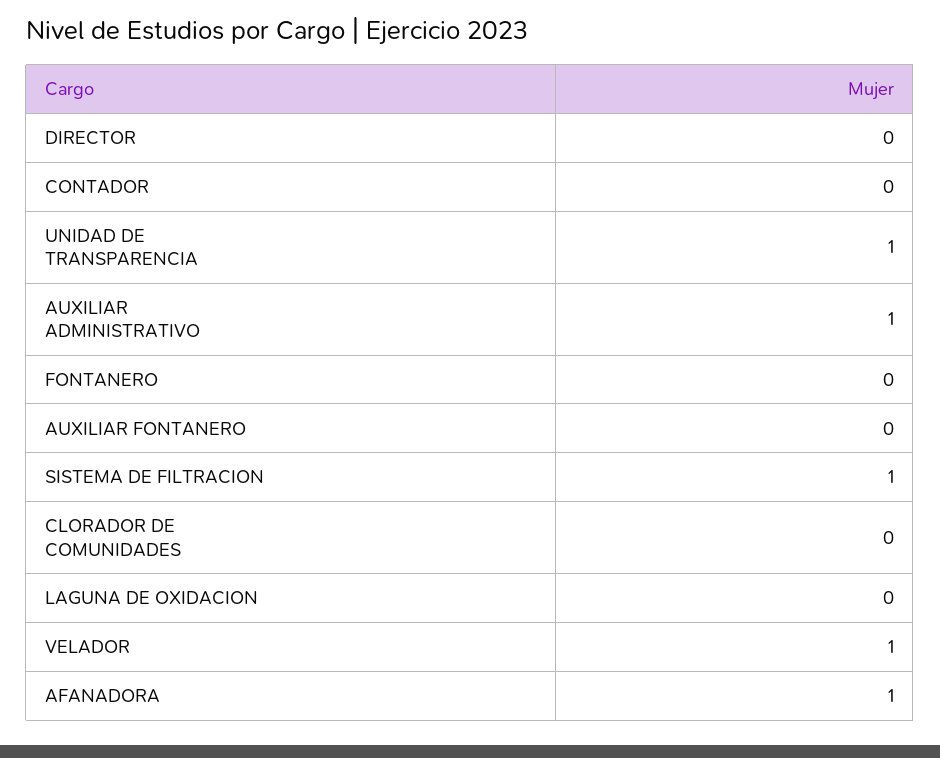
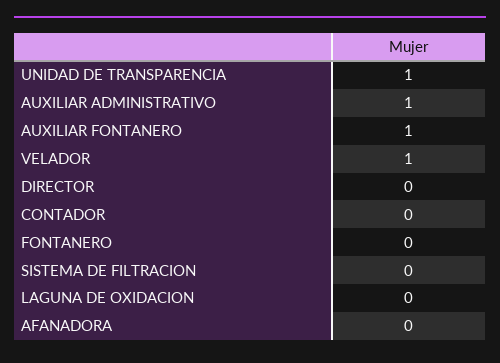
AUXILIAR FONTANERO: 0 -> 1
SISTEMA DE FILTRACION: 1 -> 0
CLORADOR DE COMUNIDADES: 0 -> none
AFANADORA: 1 -> 0

